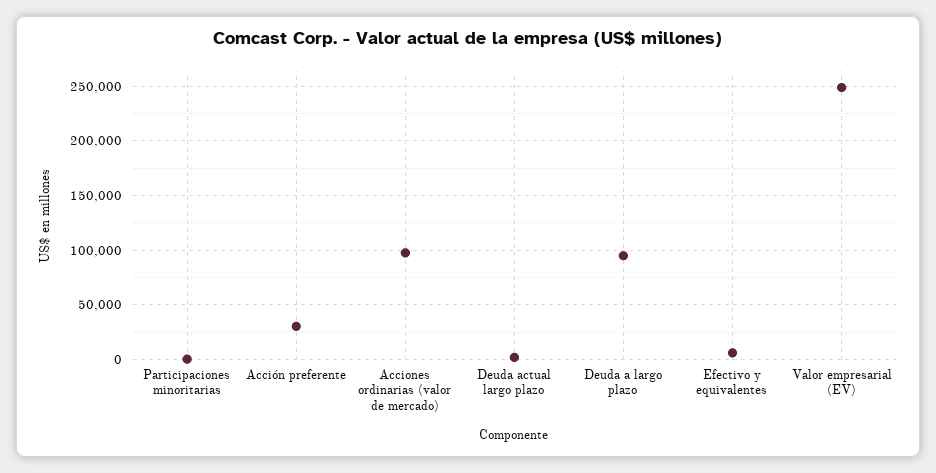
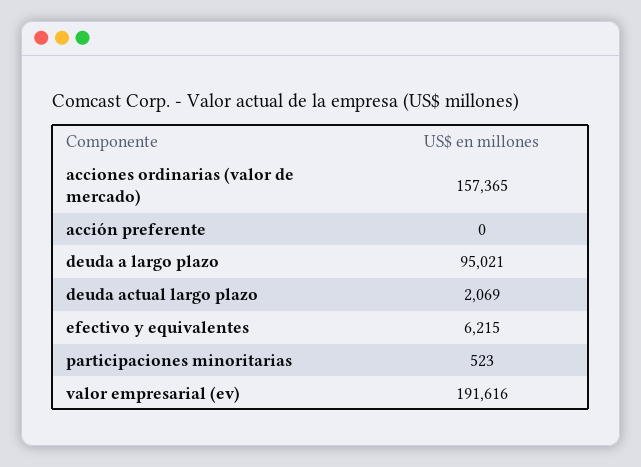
Acción preferente: 30000 -> 0
Acciones ordinarias (valor de mercado): 100000 -> 157365
Valor empresarial (EV): 250000 -> 191616

